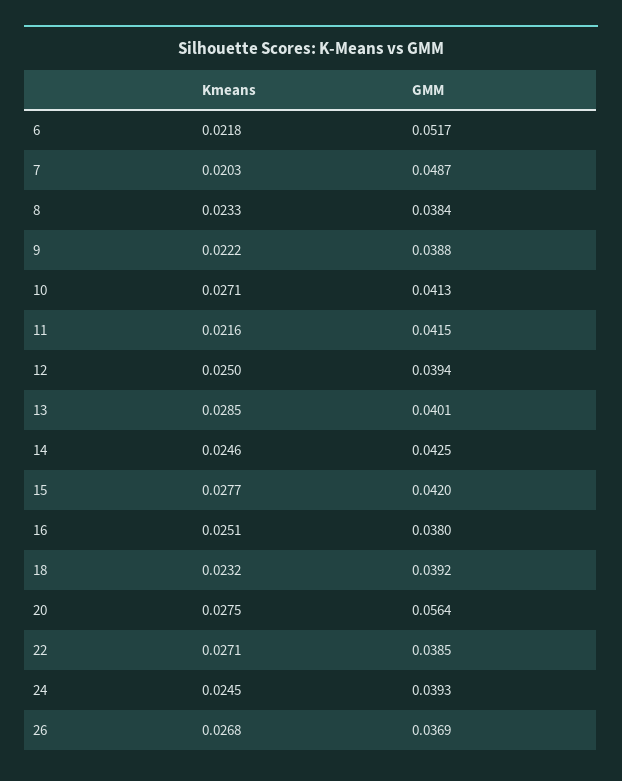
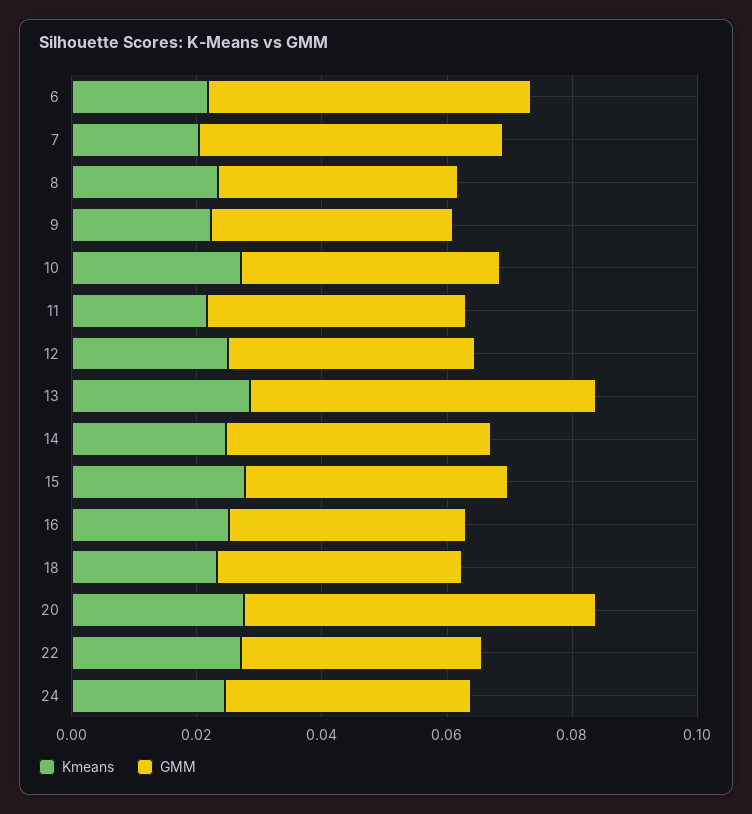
GMM, 13: 0.0401 -> 0.055
Kmeans, 26: 0.0268 -> none
GMM, 26: 0.0369 -> none

